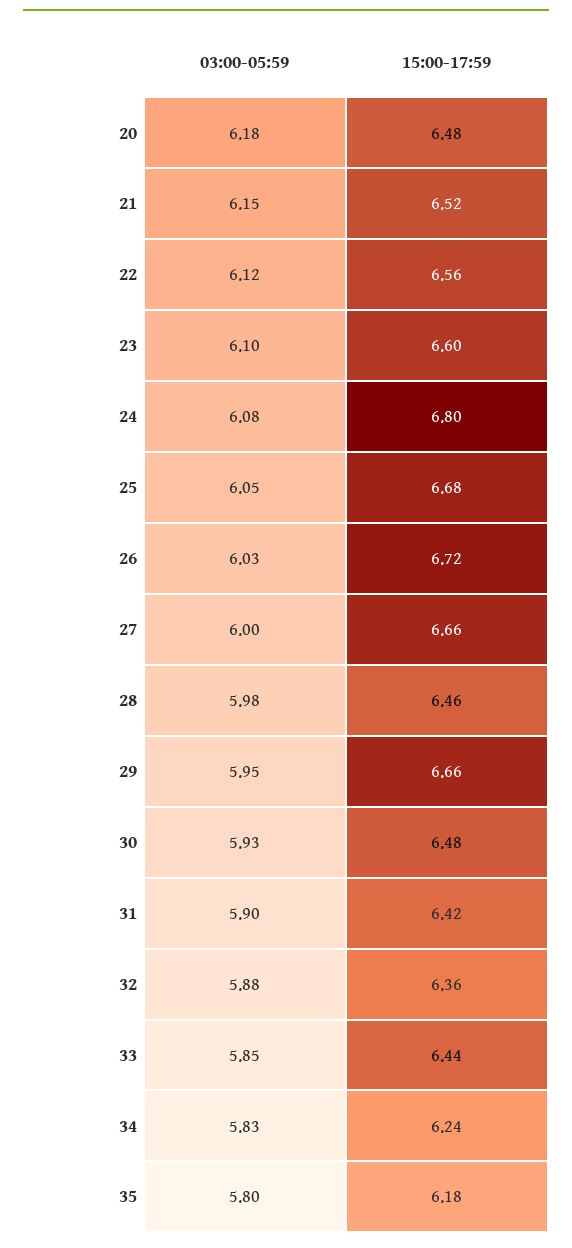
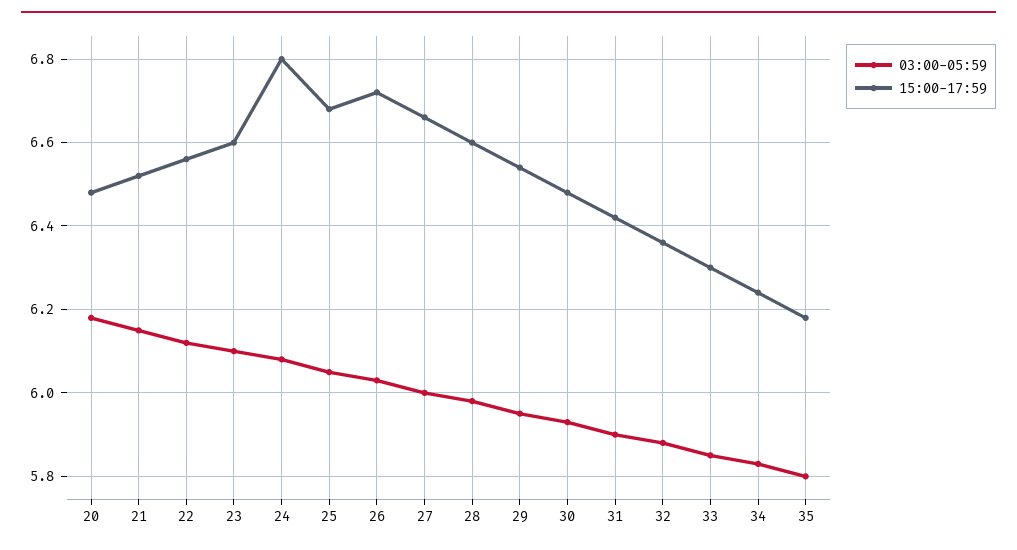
15:00-17:59, 28: 6.46 -> 6.6
15:00-17:59, 29: 6.66 -> 6.55
15:00-17:59, 33: 6.44 -> 6.3

